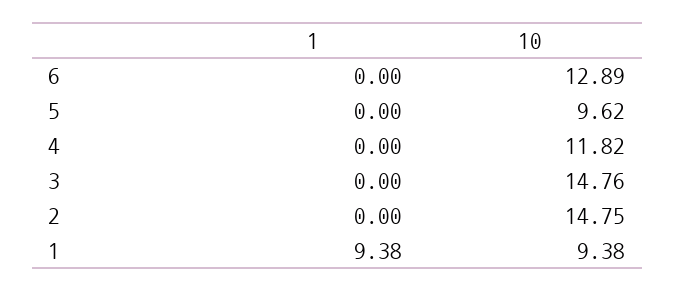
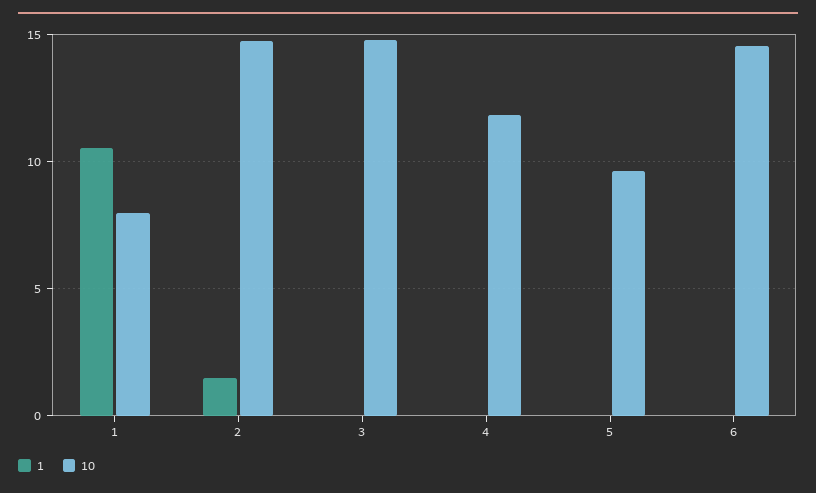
10, 6: 12.89 -> 14.5
1, 2: 0 -> 1.5
1, 1: 9.38 -> 10.5
10, 1: 9.38 -> 8

